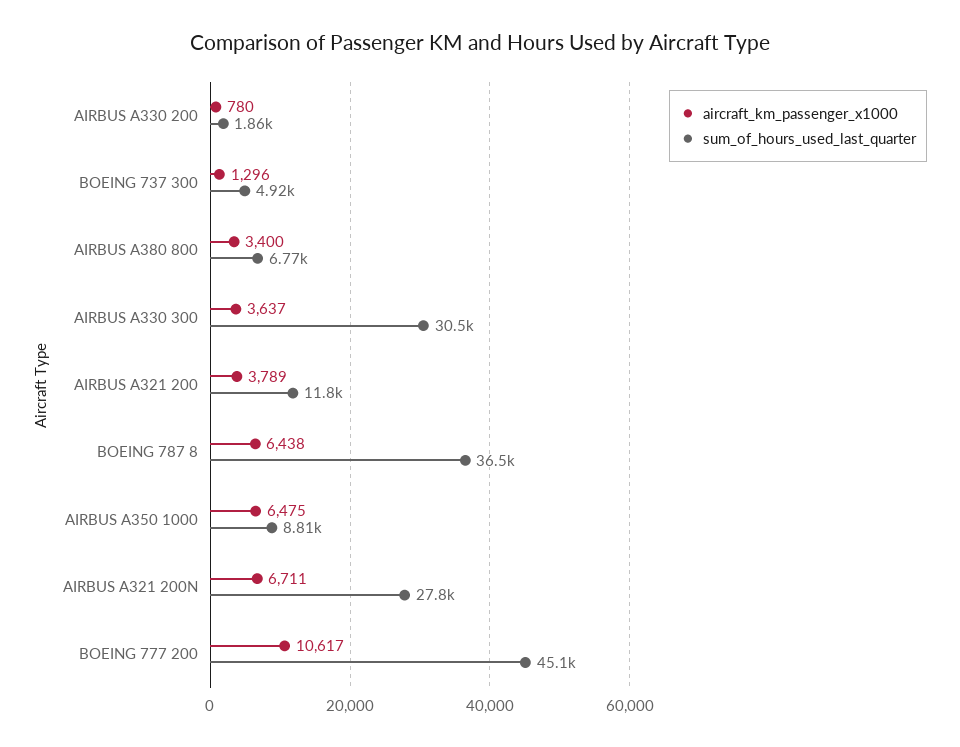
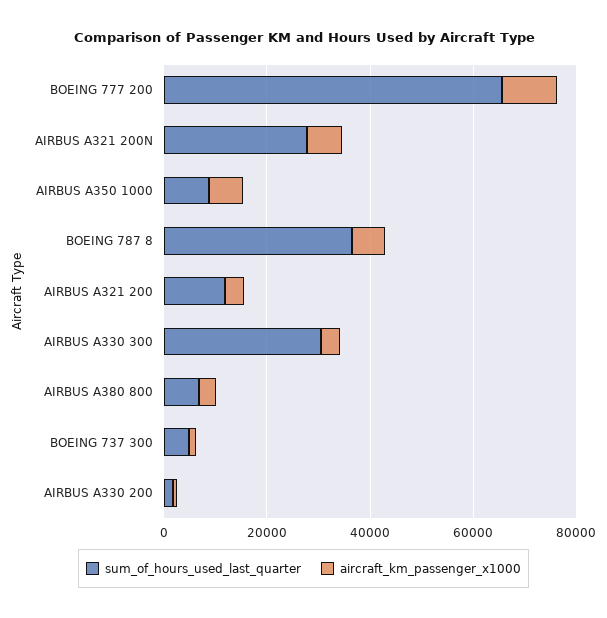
sum_of_hours_used_last_quarter, BOEING 777 200: 45100 -> 65000

